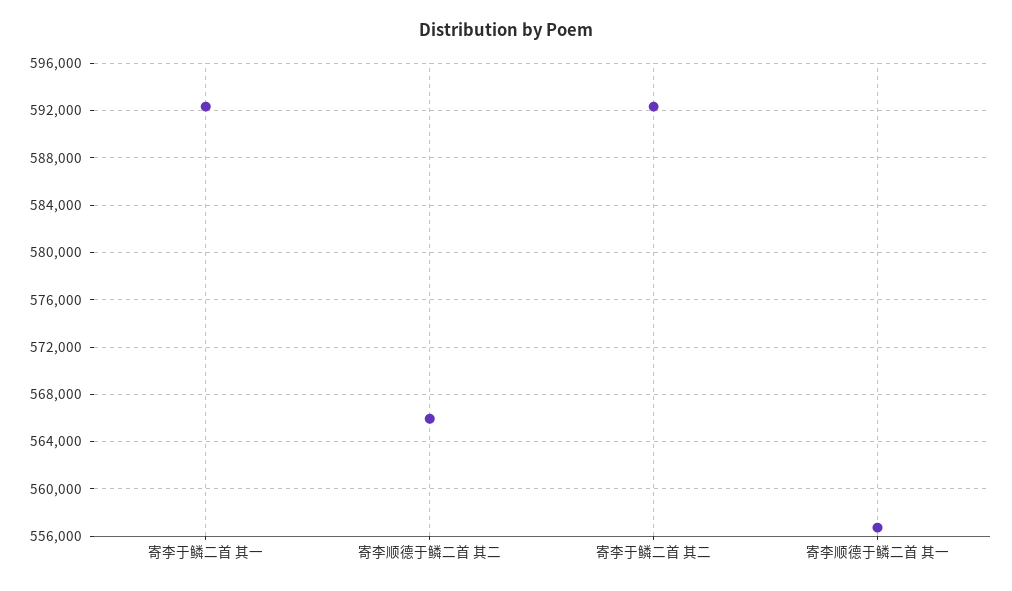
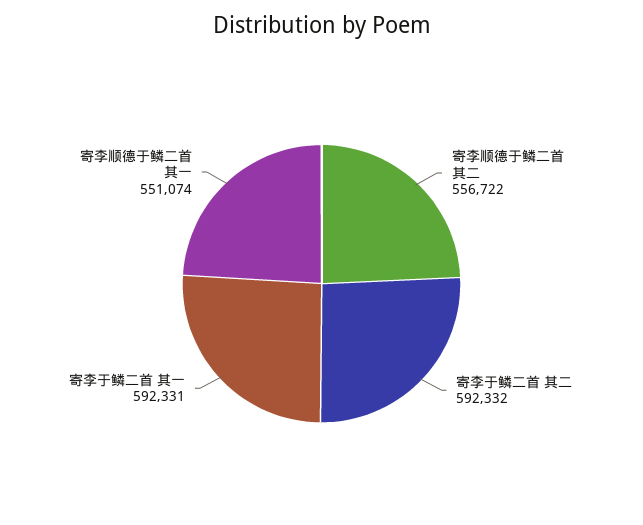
寄李顺德于鳞二首 其二: 566000 -> 556722
寄李顺德于鳞二首 其一: 557000 -> 551074

